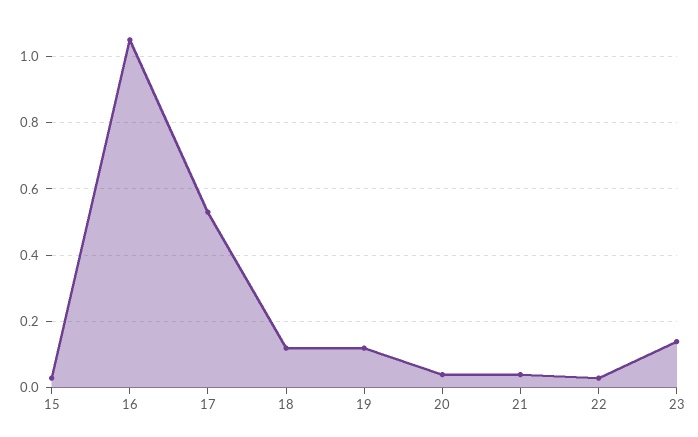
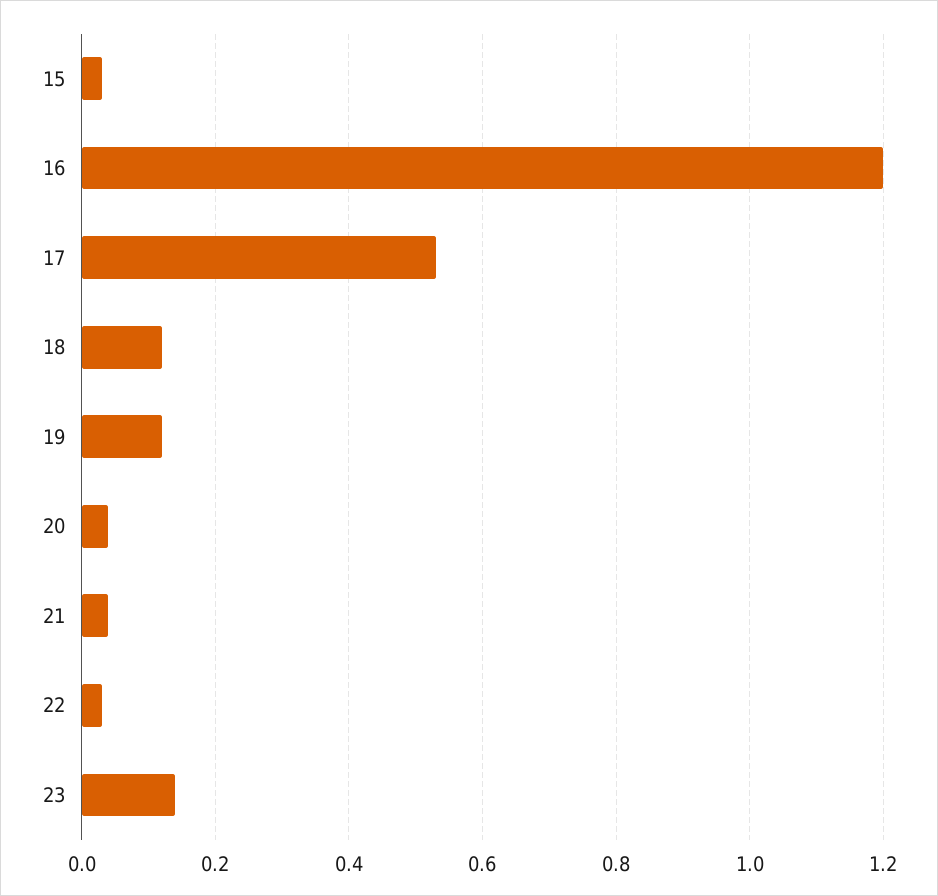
16: 1.05 -> 1.2

